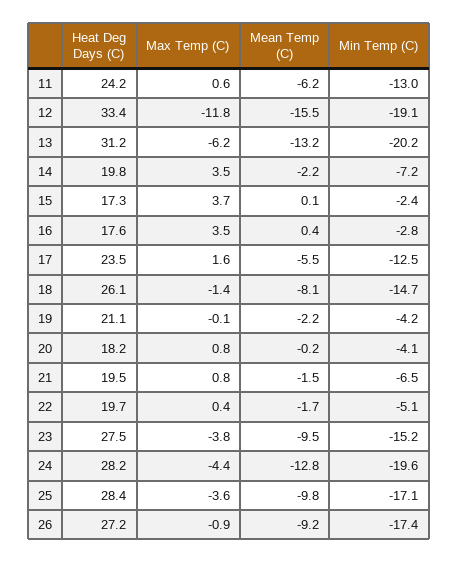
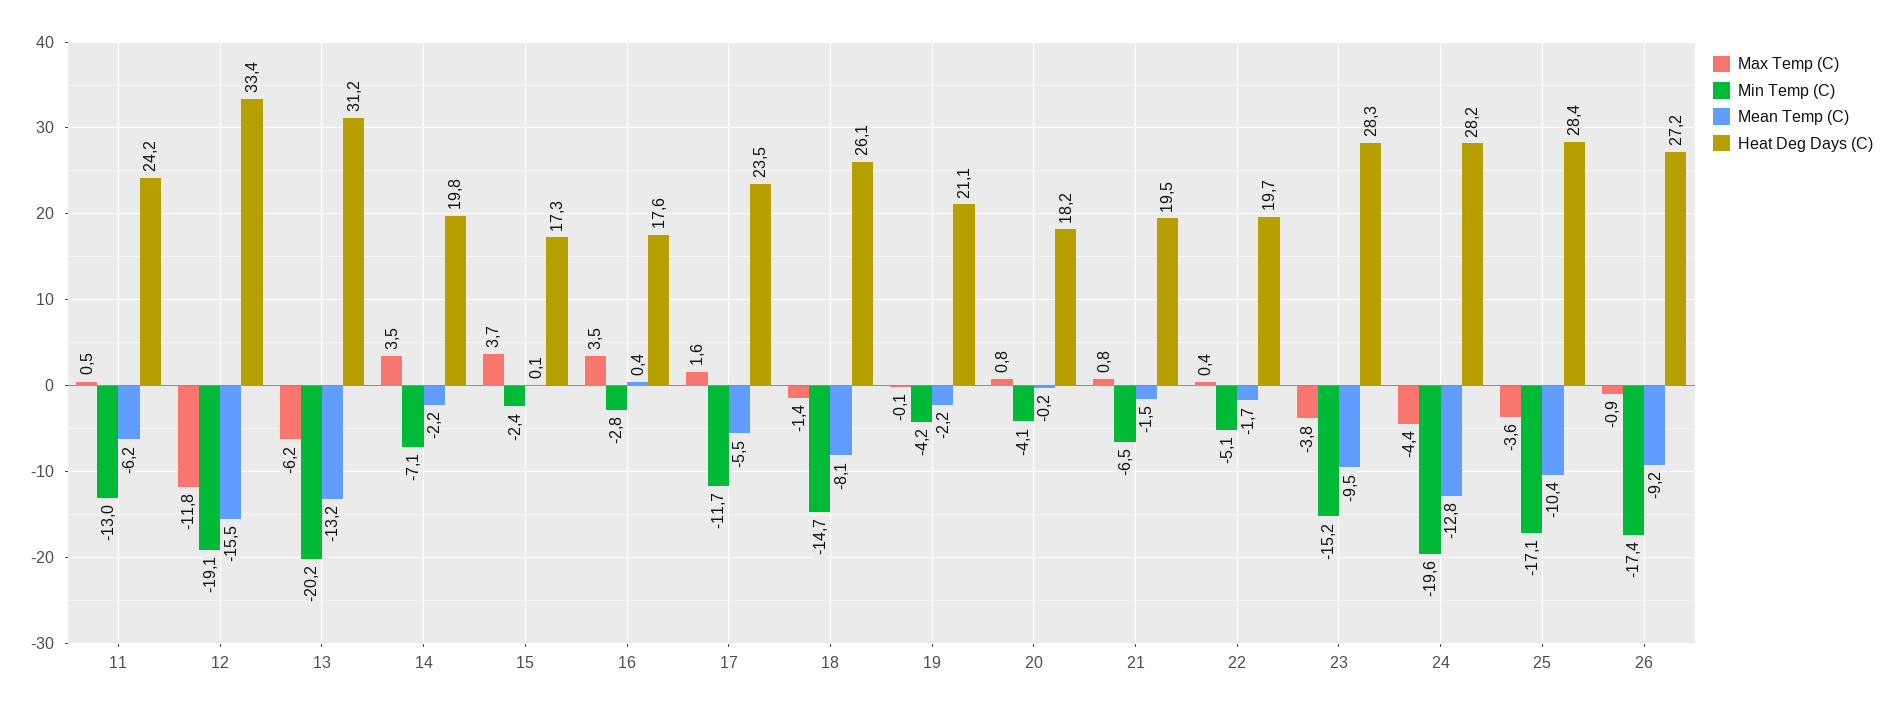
Max Temp (C), 11: 0.6 -> 0.5
Min Temp (C), 14: -7.2 -> -7.1
Min Temp (C), 17: -12.5 -> -11.7
Heat Deg Days (C), 23: 27.5 -> 28.3
Mean Temp (C), 25: -9.8 -> -10.4

